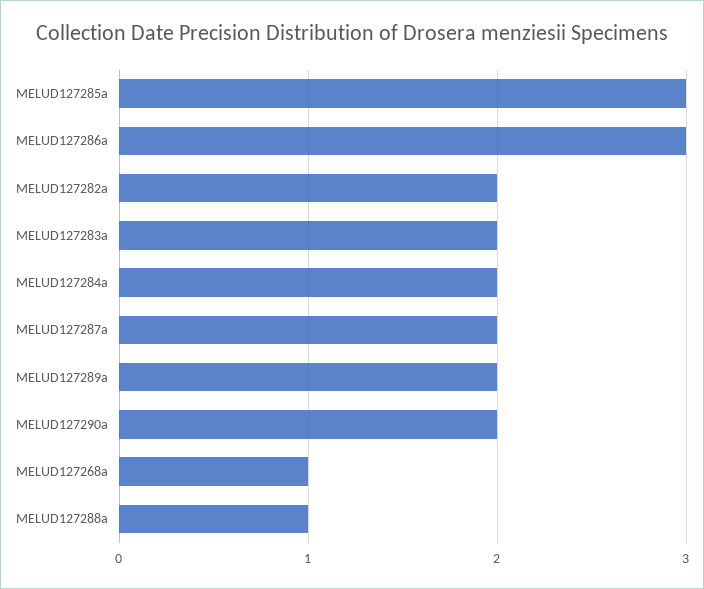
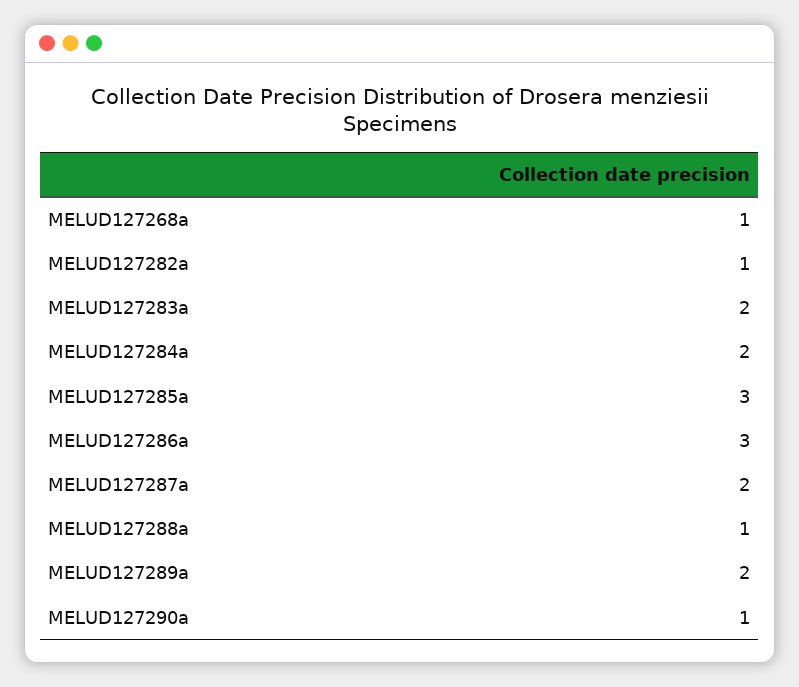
MELUD127282a: 2 -> 1
MELUD127290a: 2 -> 1

